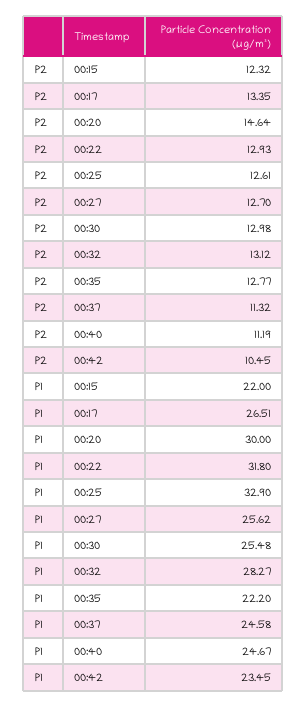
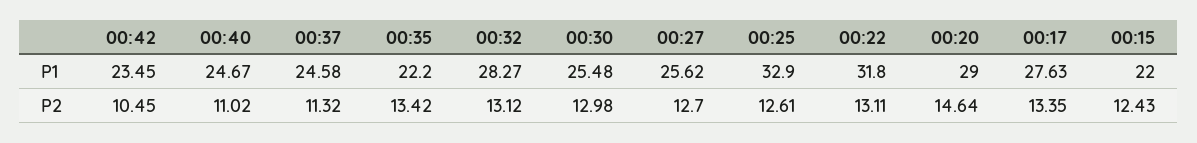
P2, 00:15: 12.32 -> 12.43
P2, 00:22: 12.93 -> 13.11
P2, 00:35: 12.77 -> 13.42
P2, 00:40: 11.19 -> 11.02
P1, 00:17: 26.51 -> 27.63
P1, 00:20: 30 -> 29

